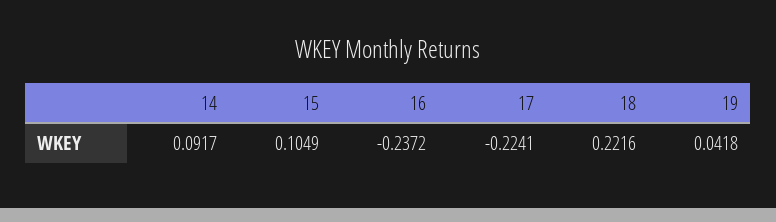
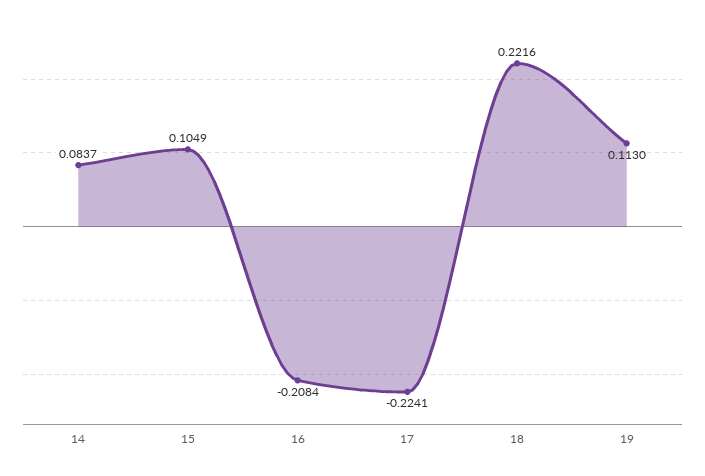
14: 0.0917 -> 0.0837
16: -0.2372 -> -0.2084
19: 0.0418 -> 0.113

